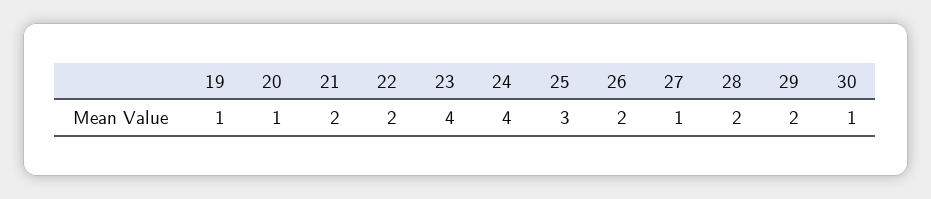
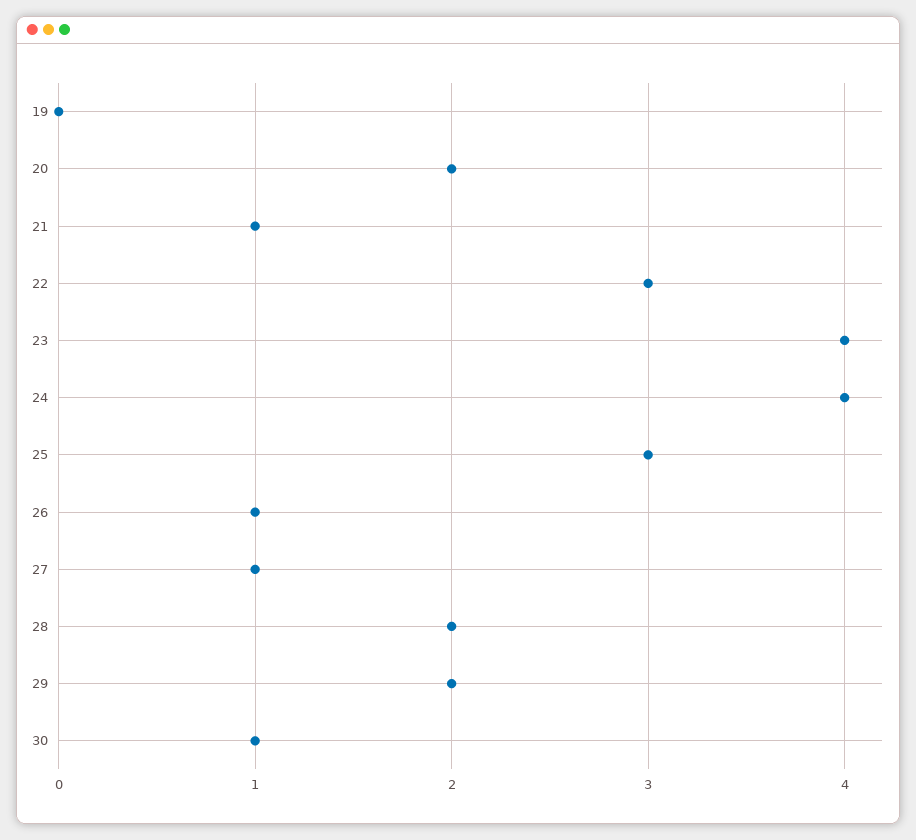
19: 1 -> 0
20: 1 -> 2
21: 2 -> 1
22: 2 -> 3
26: 2 -> 1

